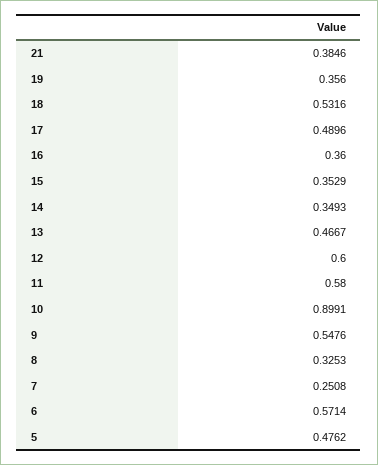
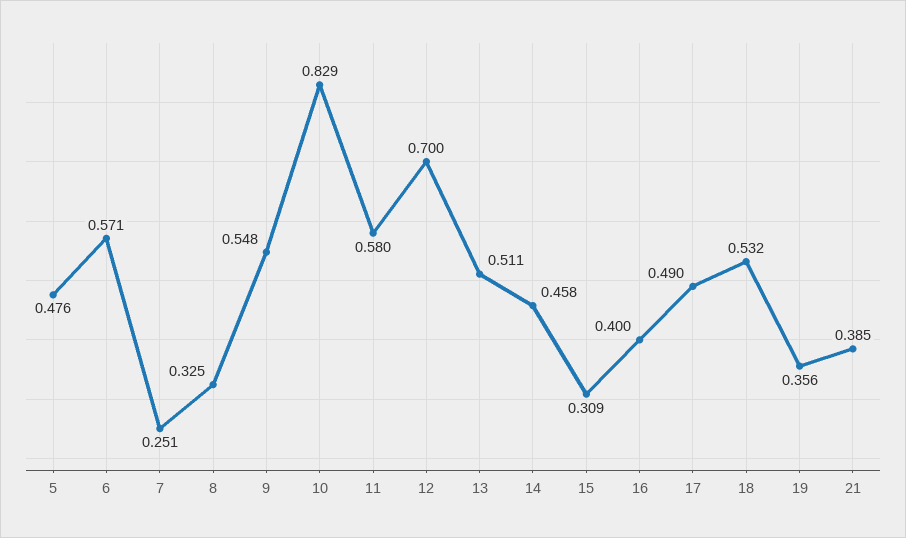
16: 0.36 -> 0.4
15: 0.3529 -> 0.309
14: 0.3493 -> 0.458
13: 0.4667 -> 0.511
12: 0.6 -> 0.7
10: 0.8991 -> 0.829

